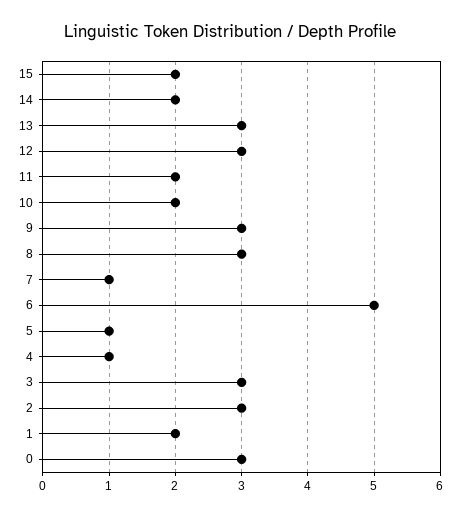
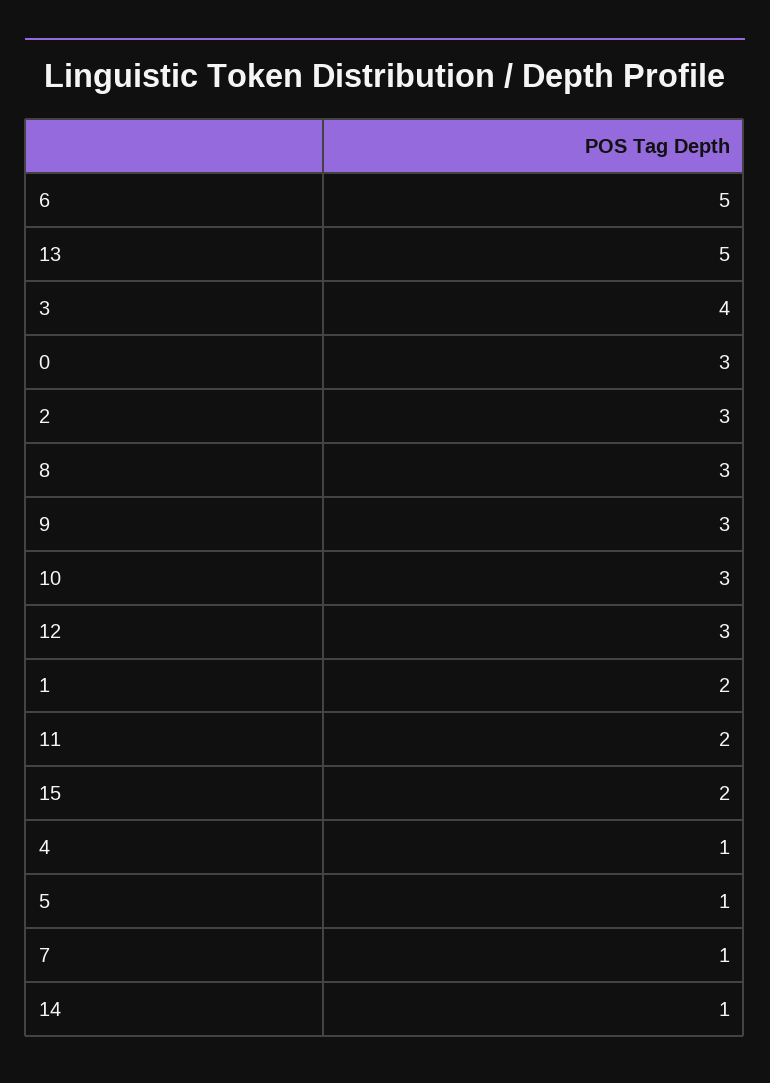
14: 2 -> 1
13: 3 -> 5
10: 2 -> 3
3: 3 -> 4

